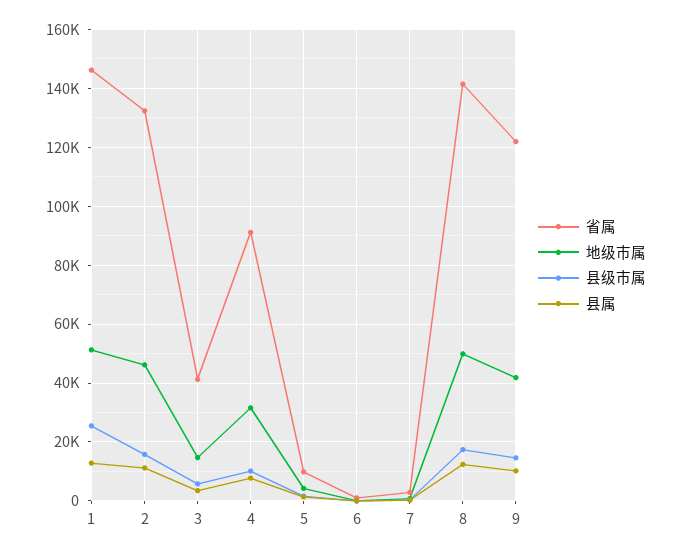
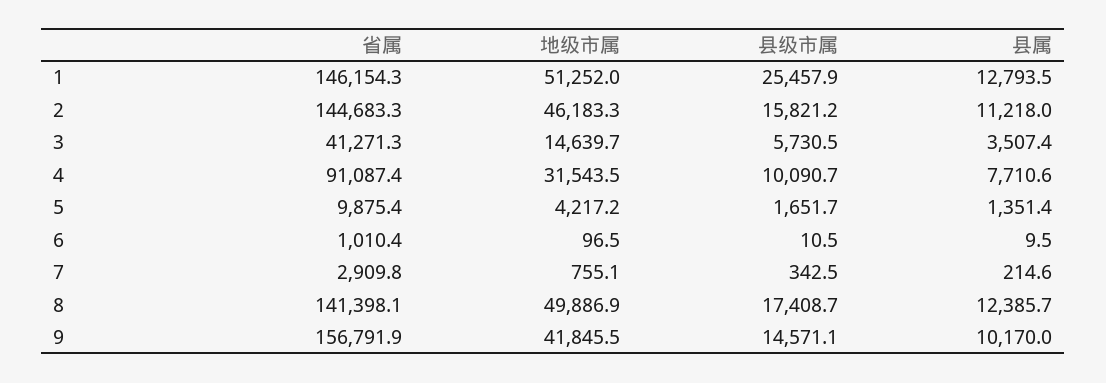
省属, 2: 132500 -> 144683.3
省属, 9: 122500 -> 156791.9

